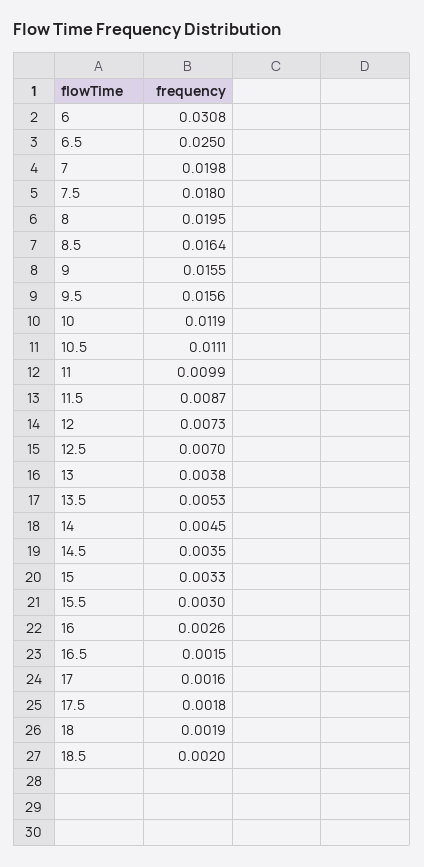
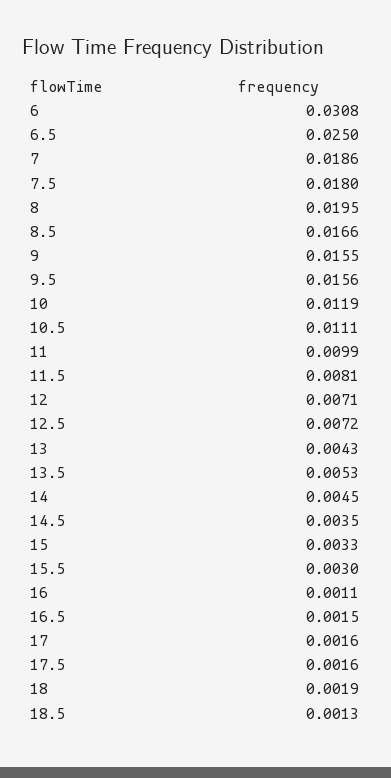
7: 0.0198 -> 0.0186
8.5: 0.0164 -> 0.0166
11.5: 0.0087 -> 0.0081
12: 0.0073 -> 0.0071
12.5: 0.007 -> 0.0072
13: 0.0038 -> 0.0043
16: 0.0026 -> 0.0011
17.5: 0.0018 -> 0.0016
18.5: 0.002 -> 0.0013

